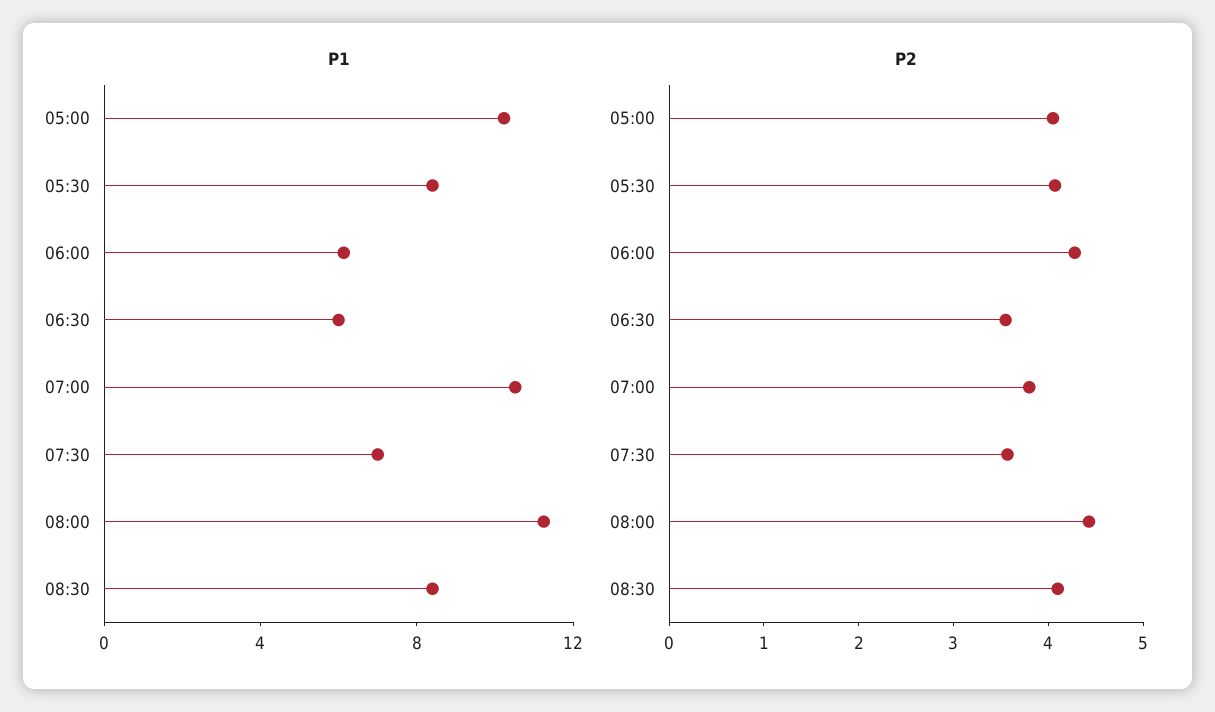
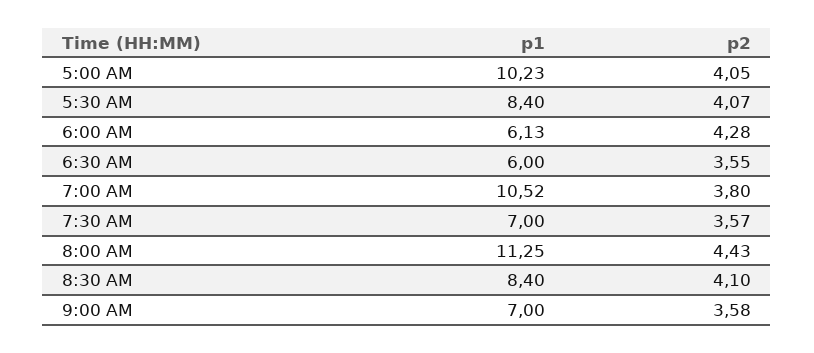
P1, 9:00 AM: none -> 7
P2, 9:00 AM: none -> 3.58

